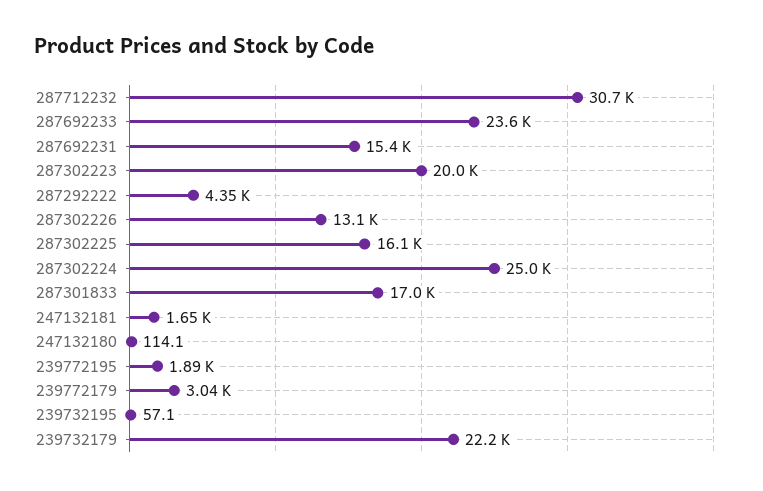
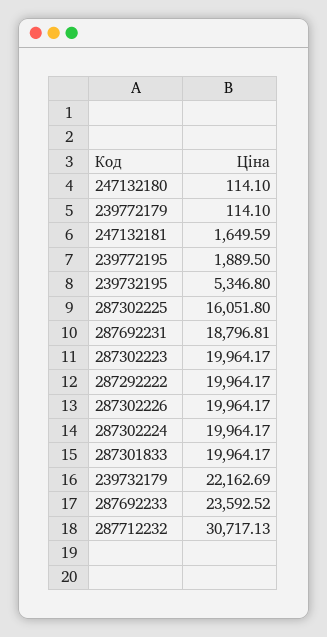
287692231: 15400 -> 18796.81
287292222: 4350 -> 19964.17
287302226: 13100 -> 19964.17
287302224: 25000 -> 19964.17
287301833: 17000 -> 19964.17
239772179: 3040 -> 114.1
239732195: 57.1 -> 5346.8

